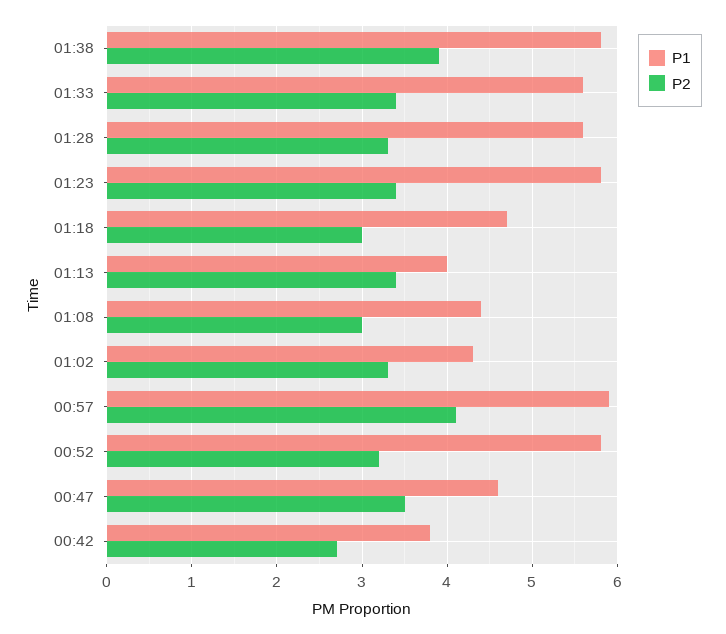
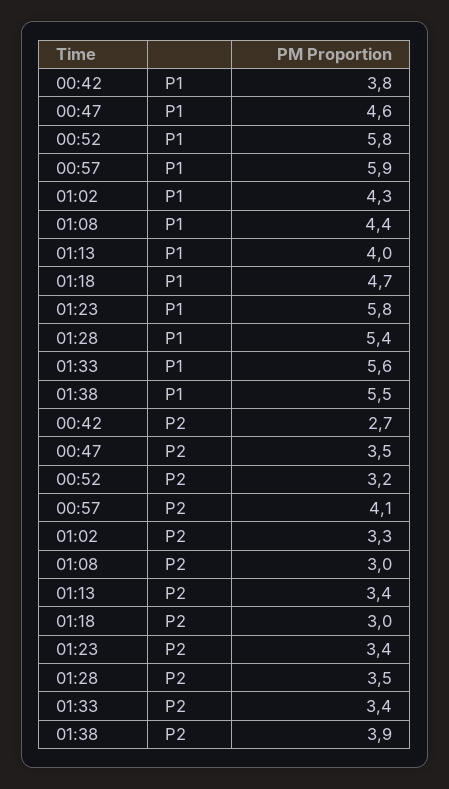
P1, 01:38: 5.8 -> 5.5
P1, 01:28: 5.6 -> 5.4
P2, 01:28: 3.3 -> 3.5

